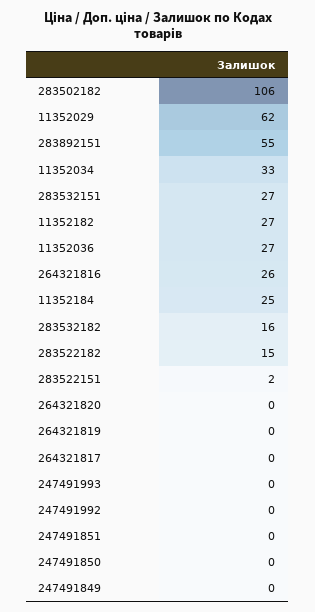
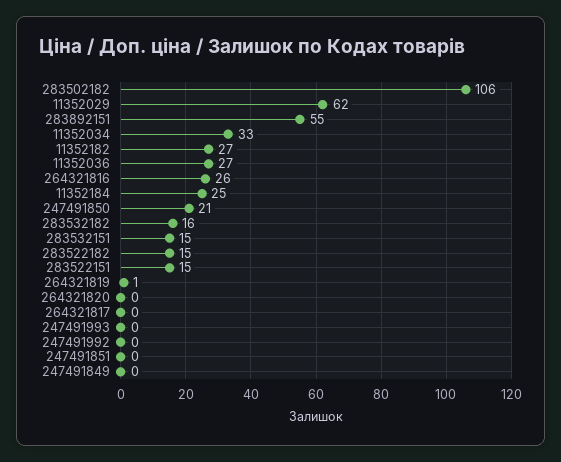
283532151: 27 -> 15
283522151: 2 -> 15
264321819: 0 -> 1
247491850: 0 -> 21

